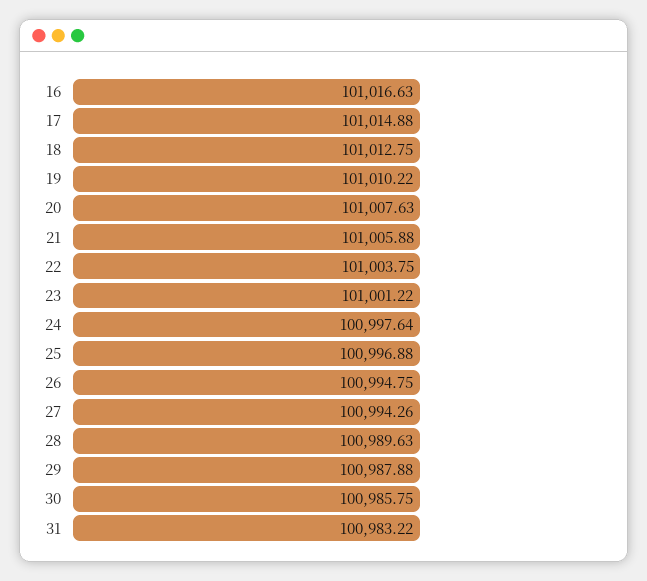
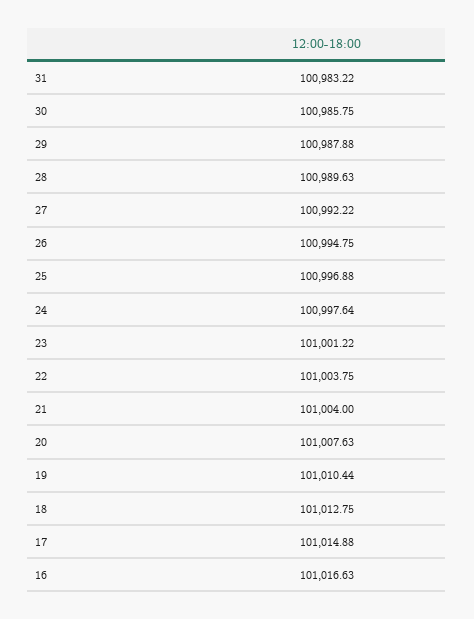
19: 101010.22 -> 101010.44
21: 101005.88 -> 101004
27: 100994.26 -> 100992.22

